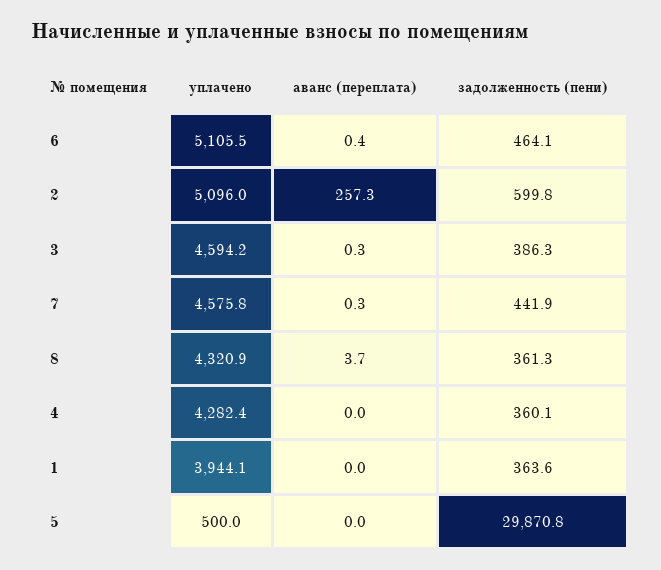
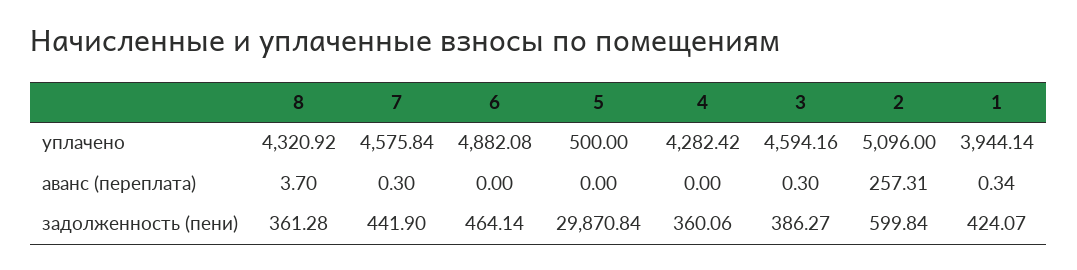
уплачено, 6: 5105.5 -> 4882.08
аванс (переплата), 6: 0.4 -> 0
аванс (переплата), 1: 0 -> 0.34
задолженность (пени), 1: 363.6 -> 424.07

